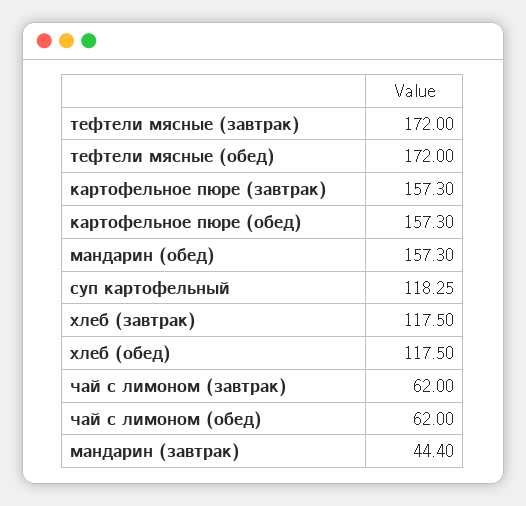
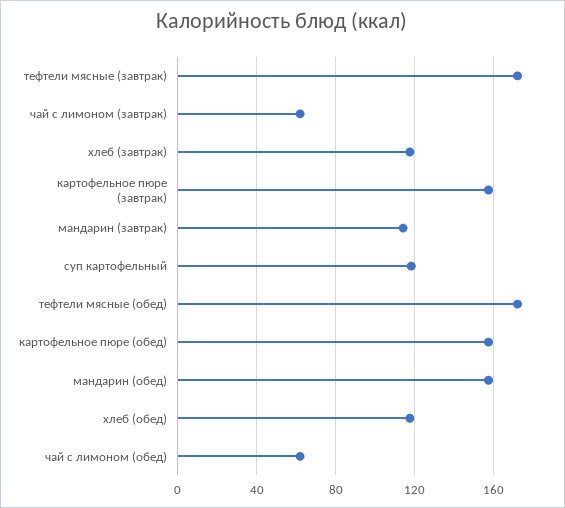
мандарин (завтрак): 44.4 -> 115

